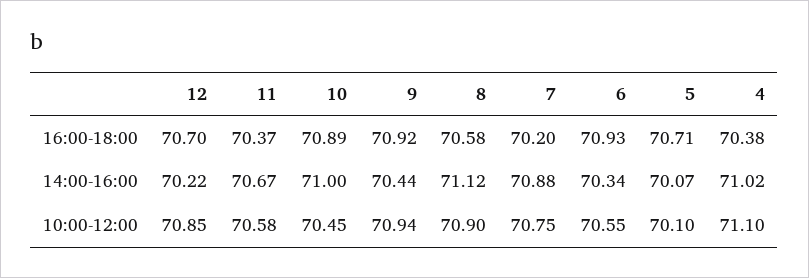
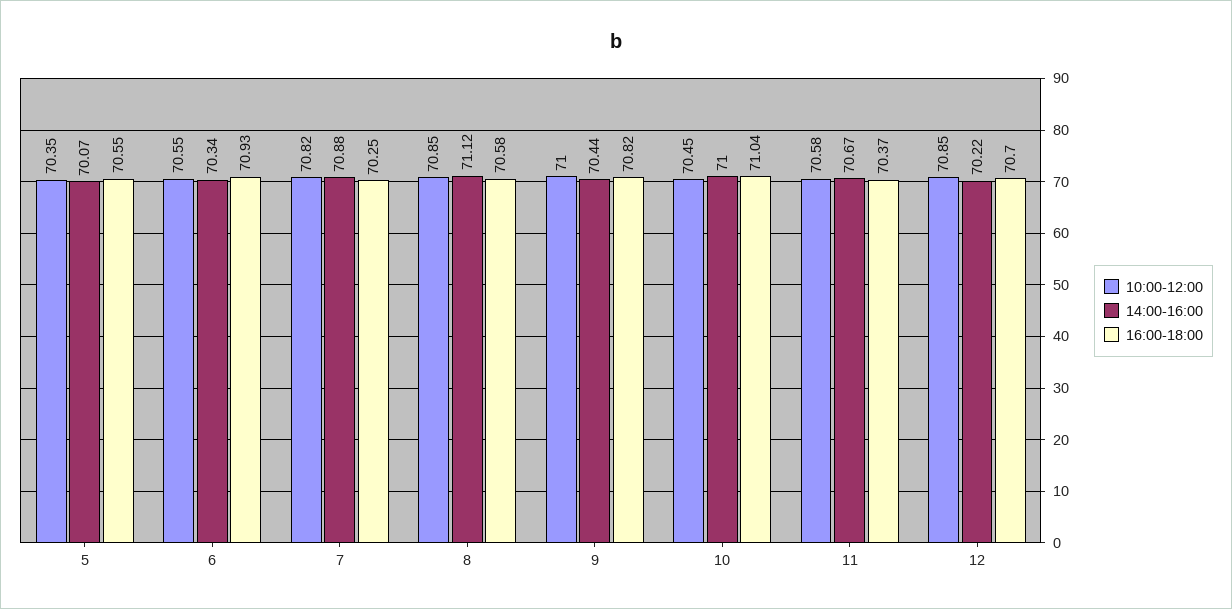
16:00-18:00, 10: 70.89 -> 71.04
16:00-18:00, 9: 70.92 -> 70.82
16:00-18:00, 7: 70.2 -> 70.25
16:00-18:00, 5: 70.71 -> 70.55
16:00-18:00, 4: 70.38 -> none
14:00-16:00, 4: 71.02 -> none
10:00-12:00, 9: 70.94 -> 71
10:00-12:00, 8: 70.9 -> 70.85
10:00-12:00, 7: 70.75 -> 70.82
10:00-12:00, 5: 70.1 -> 70.35
10:00-12:00, 4: 71.1 -> none

